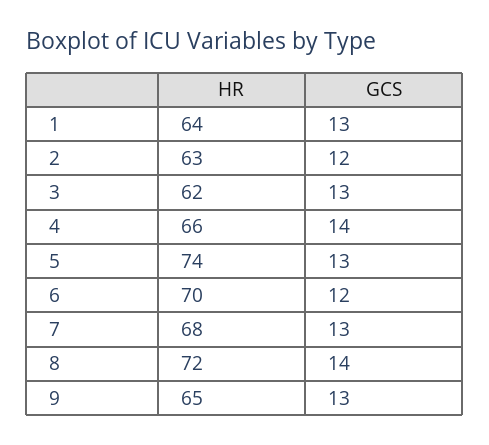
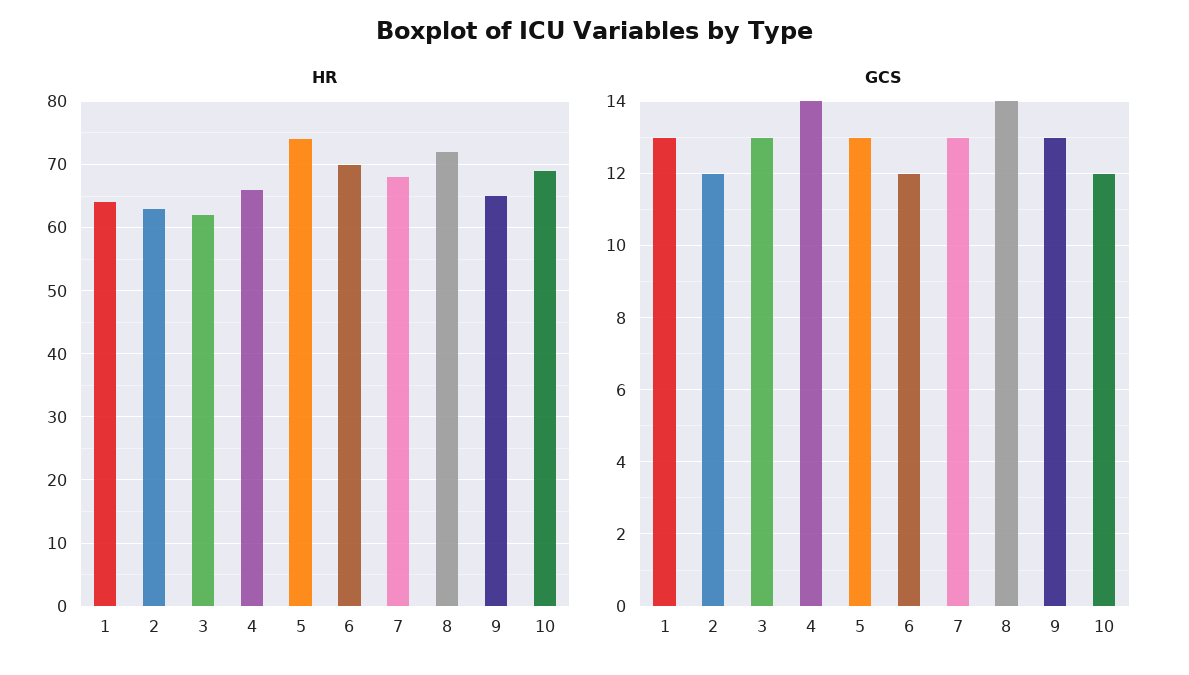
HR, 10: none -> 69
GCS, 10: none -> 12

